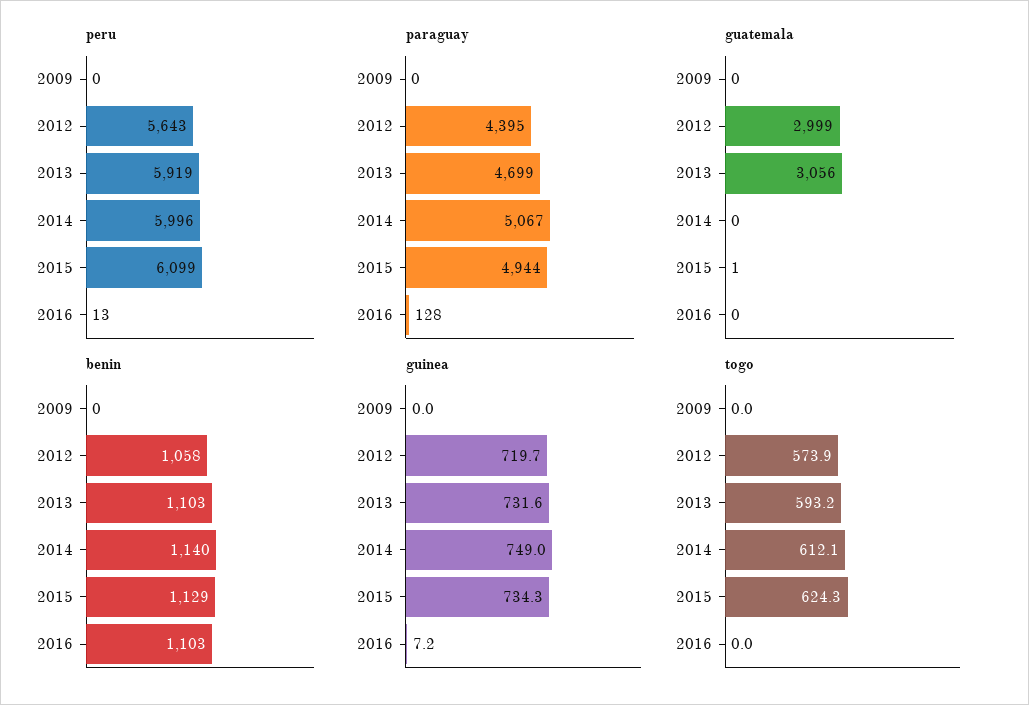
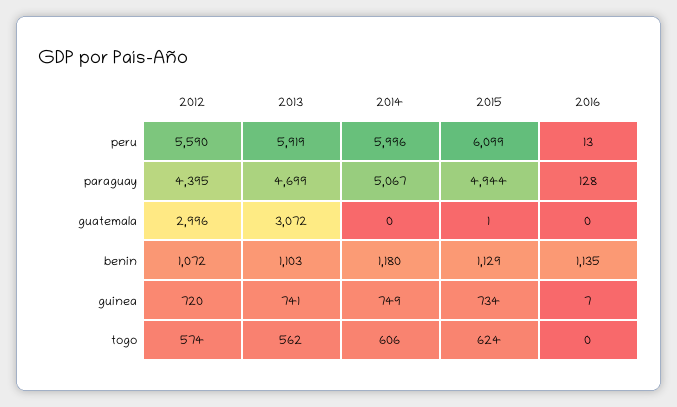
peru, 2009: 0 -> none
peru, 2012: 5643 -> 5590
paraguay, 2009: 0 -> none
guatemala, 2009: 0 -> none
guatemala, 2012: 2999 -> 2996
guatemala, 2013: 3056 -> 3072
benin, 2009: 0 -> none
benin, 2012: 1058 -> 1072
benin, 2014: 1140 -> 1180
benin, 2016: 1103 -> 1135
guinea, 2009: 0 -> none
guinea, 2013: 731.6 -> 741
togo, 2009: 0 -> none
togo, 2013: 593.2 -> 562
togo, 2014: 612.1 -> 606

